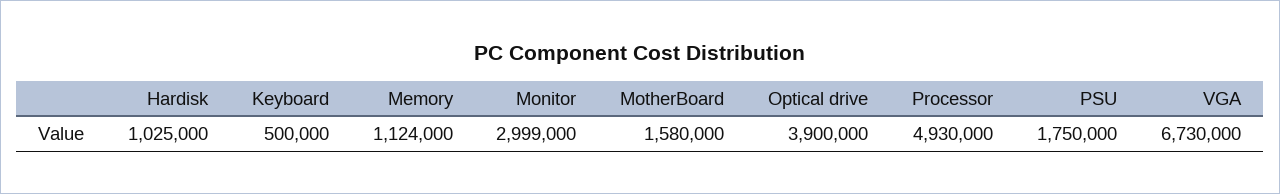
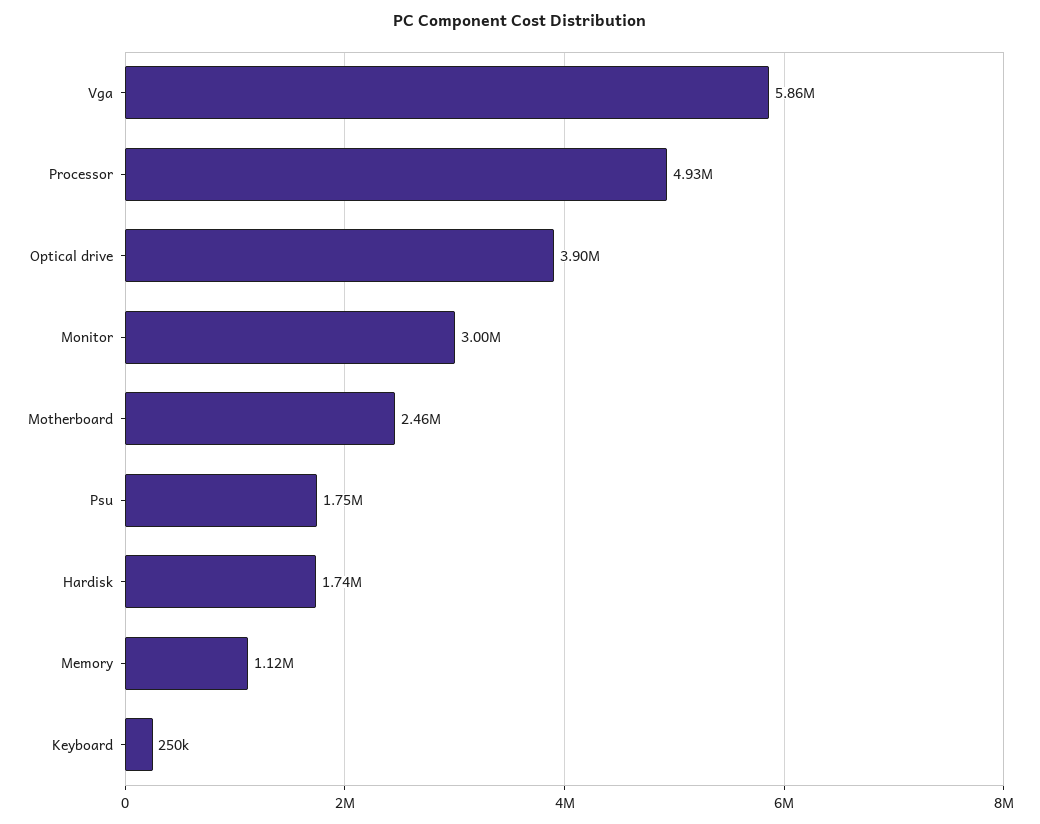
Hardisk: 1025000 -> 1740000
Keyboard: 500000 -> 250000
MotherBoard: 1580000 -> 2460000
VGA: 6730000 -> 5860000

